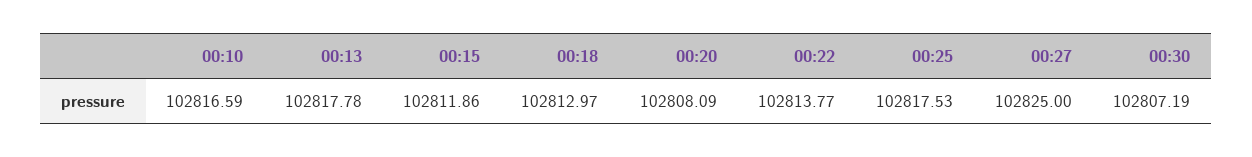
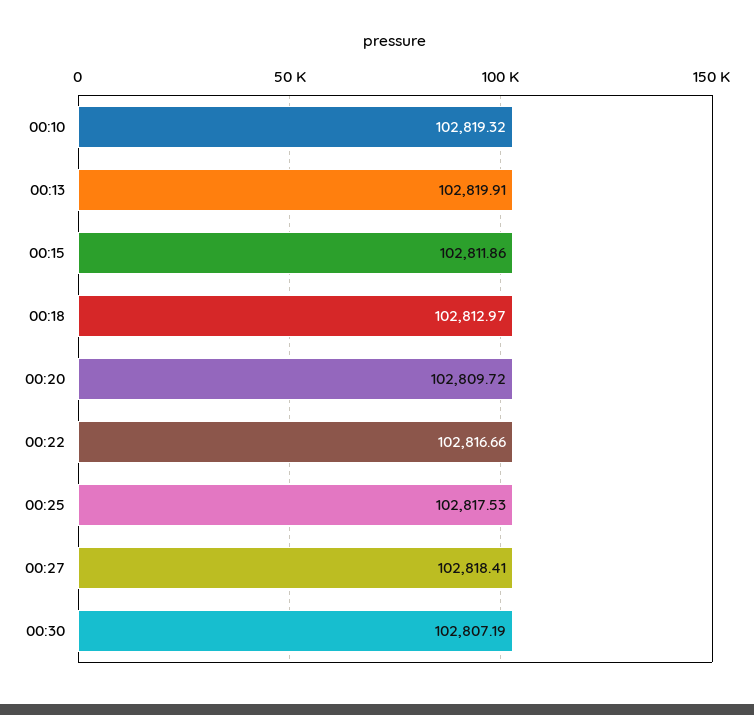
00:10: 102816.59 -> 102819.32
00:13: 102817.78 -> 102819.91
00:20: 102808.09 -> 102809.72
00:22: 102813.77 -> 102816.66
00:27: 102825 -> 102818.41

